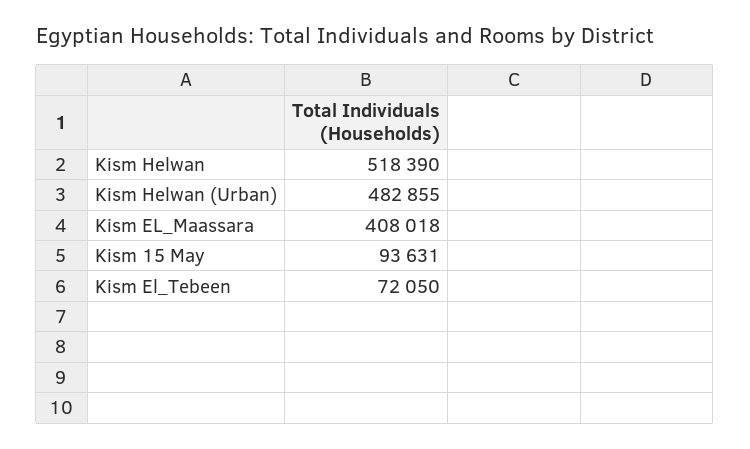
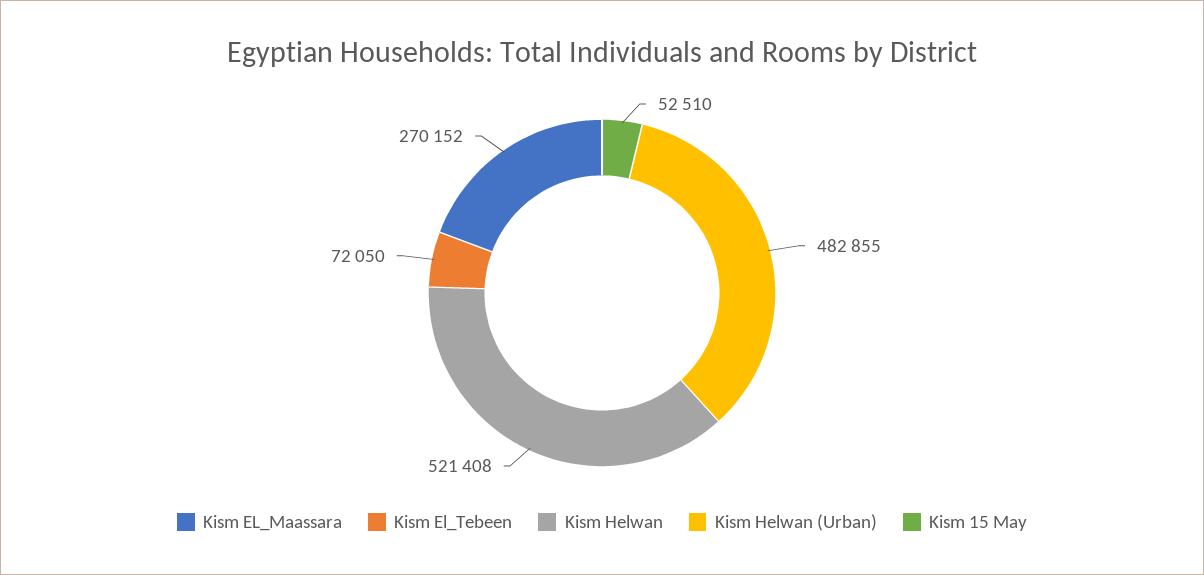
Kism Helwan: 518390 -> 521408
Kism EL_Maassara: 408018 -> 270152
Kism 15 May: 93631 -> 52510

